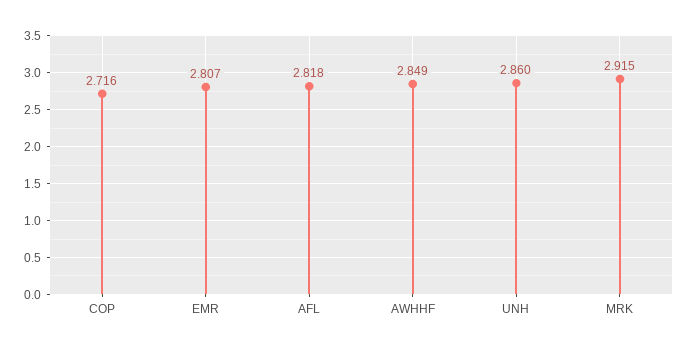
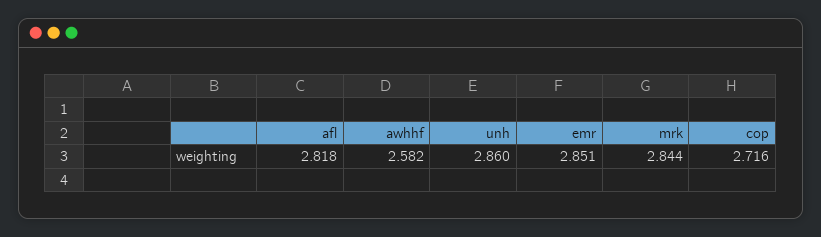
EMR: 2.807 -> 2.851
AWHHF: 2.849 -> 2.582
MRK: 2.915 -> 2.844

